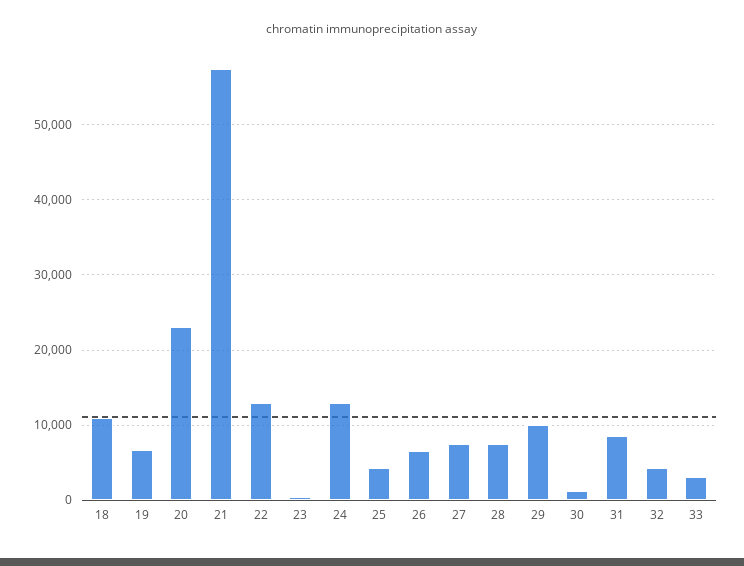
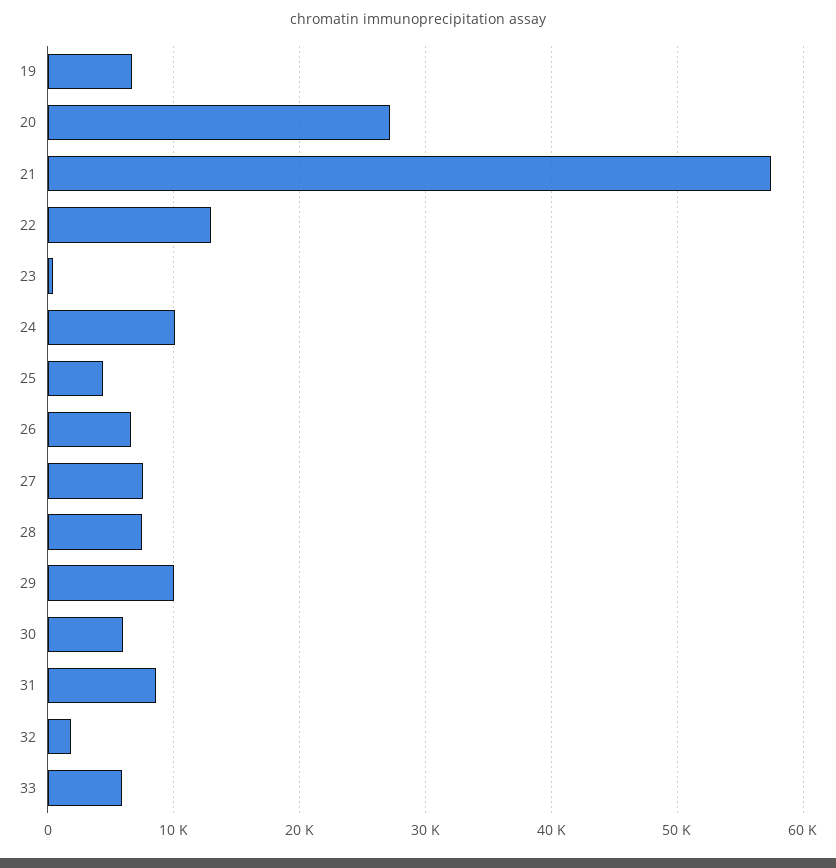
18: 11000 -> none
20: 23000 -> 27000
24: 13000 -> 10000
30: 1000 -> 6000
32: 4000 -> 2000
33: 3000 -> 6000

